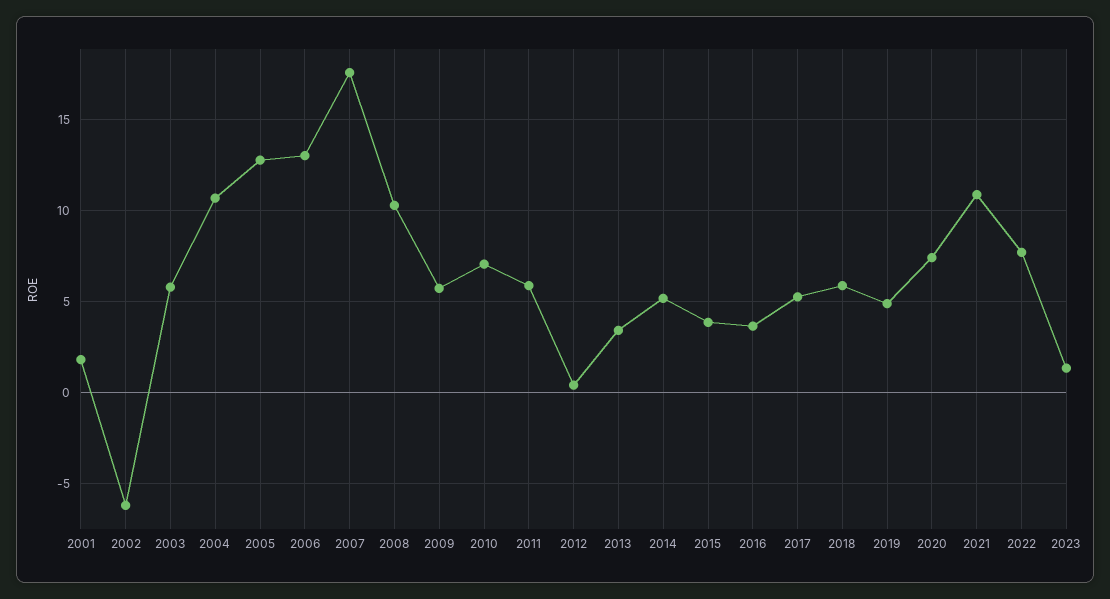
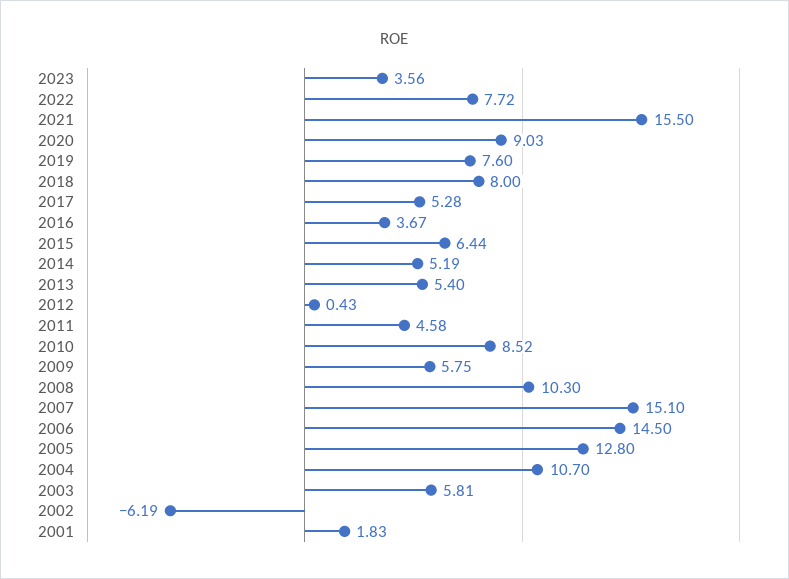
2006: 13 -> 14.5
2007: 17.5 -> 15.1
2010: 7 -> 8.52
2011: 6 -> 4.58
2013: 3.5 -> 5.4
2015: 4 -> 6.44
2018: 6 -> 8
2019: 5 -> 7.6
2020: 7.5 -> 9.03
2021: 11 -> 15.5
2023: 1.5 -> 3.56

